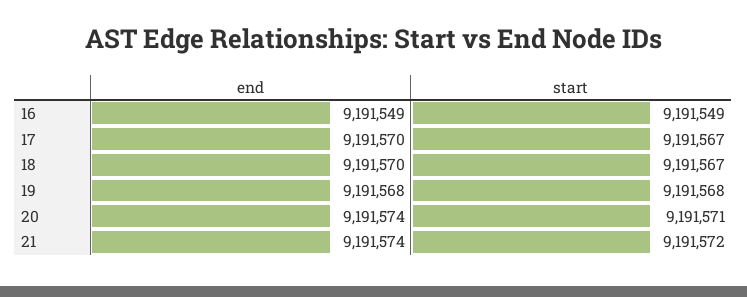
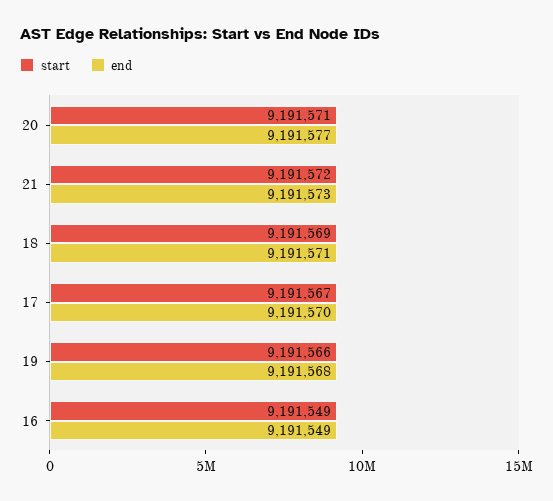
end, 18: 9191570 -> 9191571
start, 18: 9191567 -> 9191569
start, 19: 9191568 -> 9191566
end, 20: 9191574 -> 9191577
end, 21: 9191574 -> 9191573

